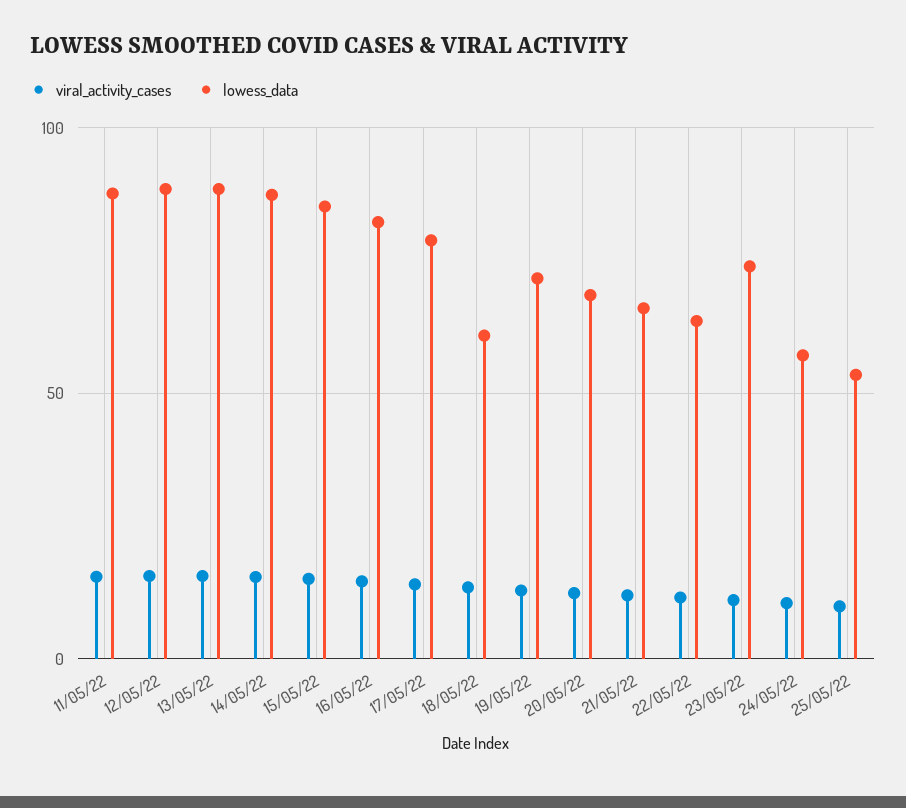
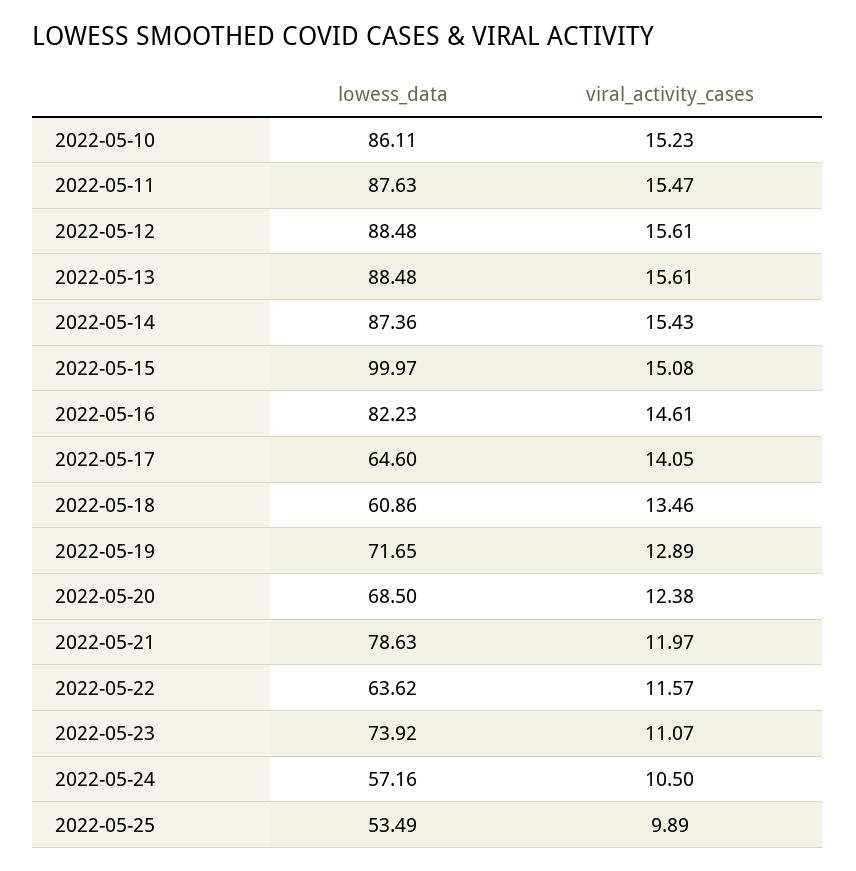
lowess_data, 15/05/22: 85 -> 99.97
lowess_data, 17/05/22: 80 -> 64.6
lowess_data, 21/05/22: 65 -> 78.63
lowess_data, 2022-05-10: none -> 86.11
viral_activity_cases, 2022-05-10: none -> 15.23

